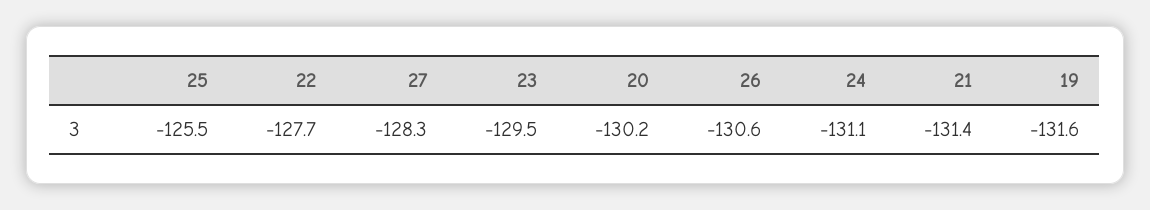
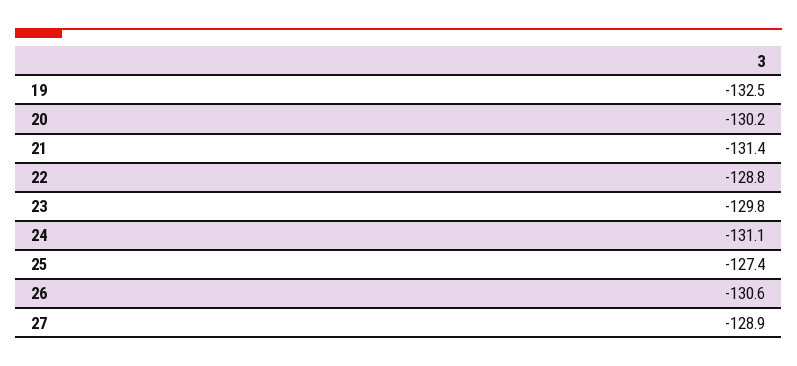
25: -125.5 -> -127.4
22: -127.7 -> -128.8
27: -128.3 -> -128.9
23: -129.5 -> -129.8
19: -131.6 -> -132.5

